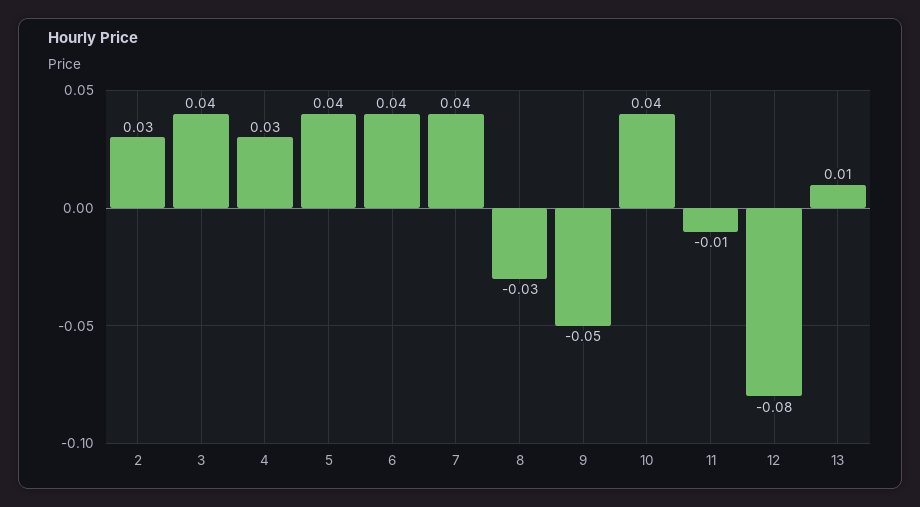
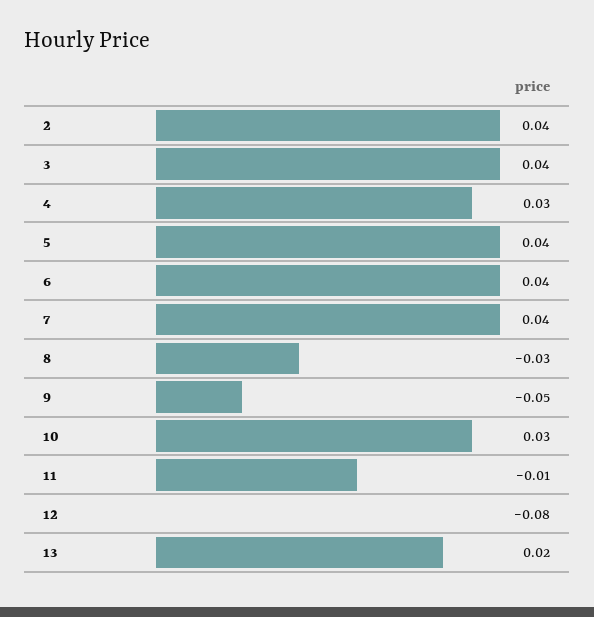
2: 0.03 -> 0.04
10: 0.04 -> 0.03
13: 0.01 -> 0.02

